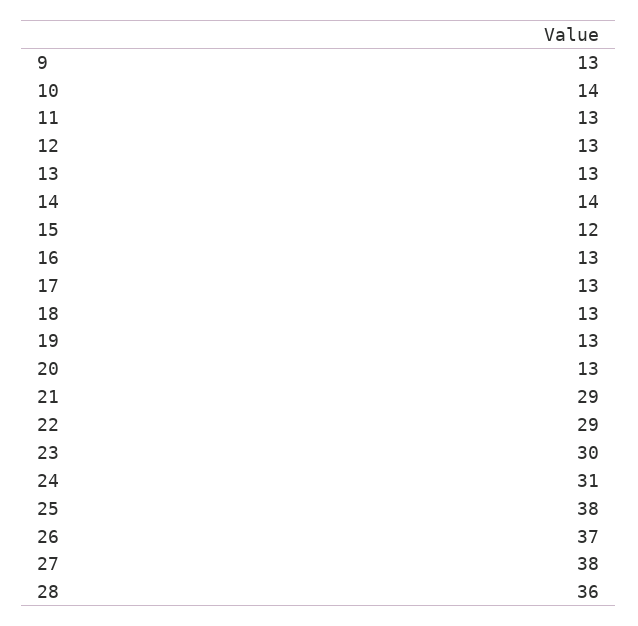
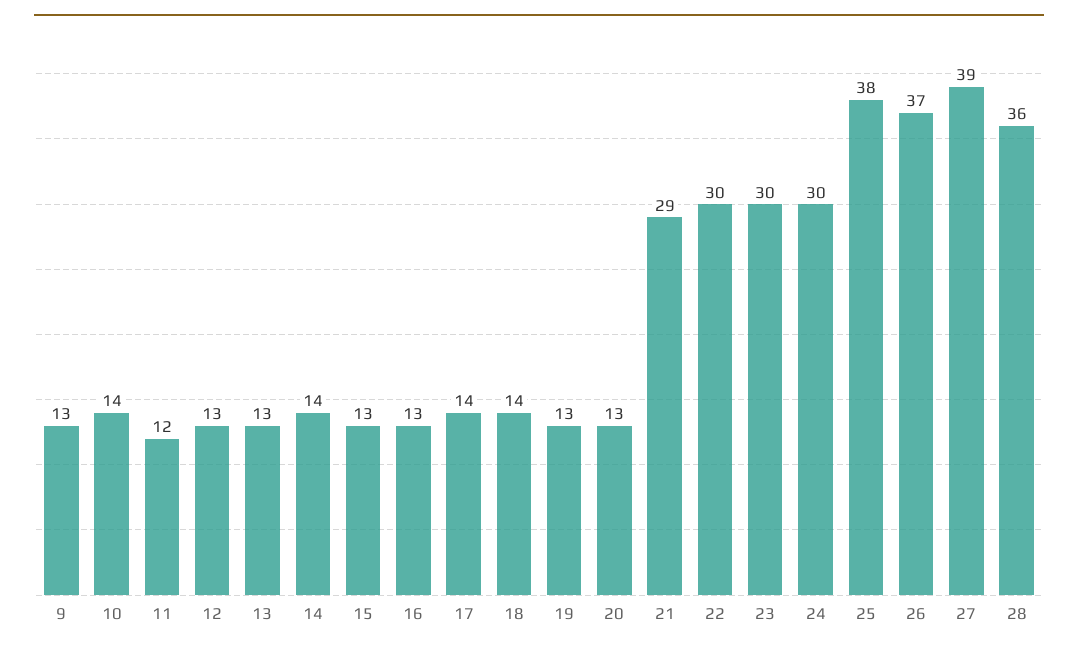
11: 13 -> 12
15: 12 -> 13
17: 13 -> 14
18: 13 -> 14
22: 29 -> 30
24: 31 -> 30
27: 38 -> 39

